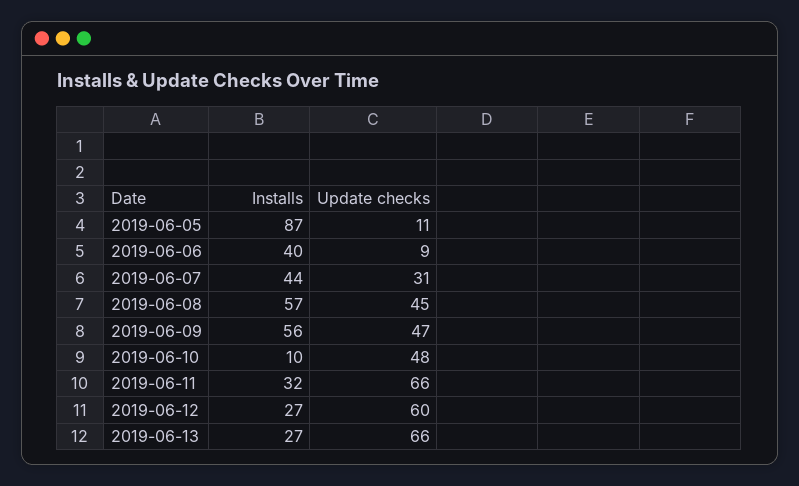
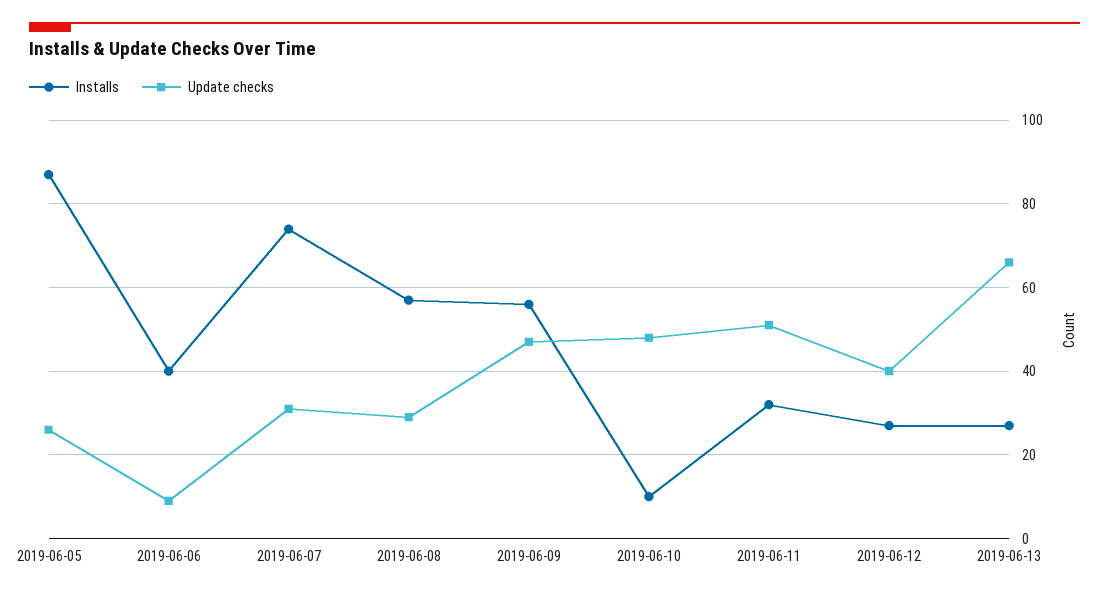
Update checks, 2019-06-05: 11 -> 25
Installs, 2019-06-07: 44 -> 75
Update checks, 2019-06-08: 45 -> 30
Update checks, 2019-06-11: 66 -> 50
Update checks, 2019-06-12: 60 -> 40

